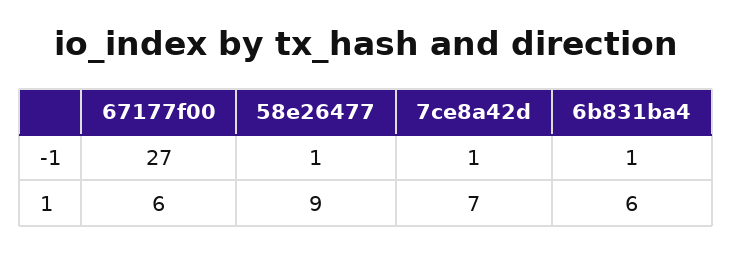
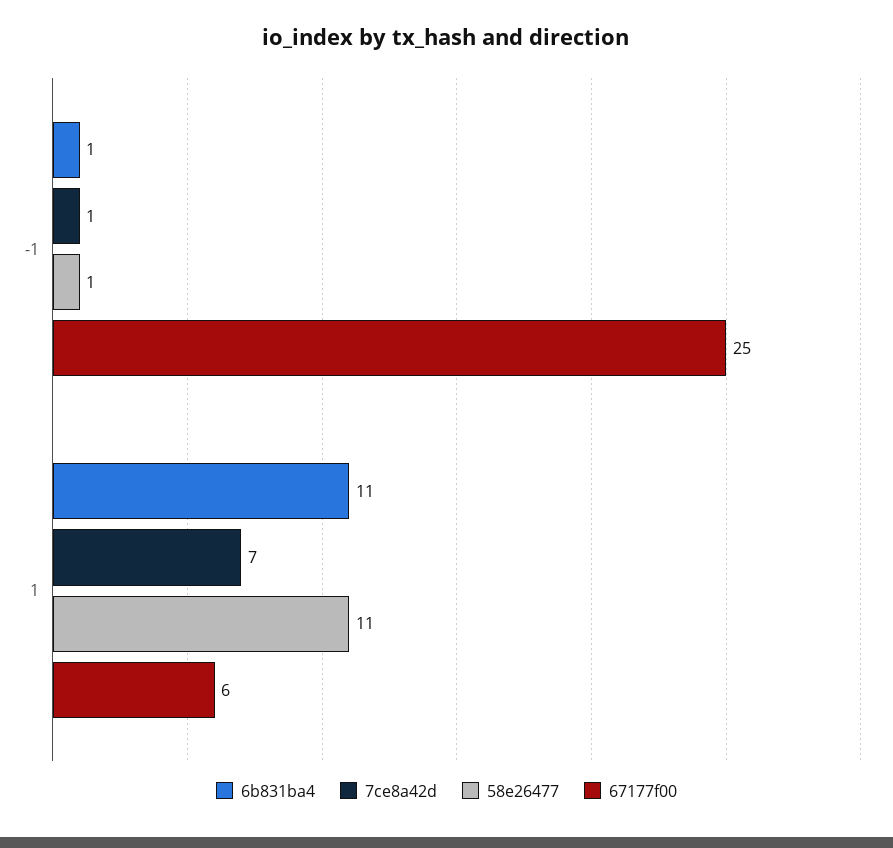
67177f00, -1: 27 -> 25
58e26477, 1: 9 -> 11
6b831ba4, 1: 6 -> 11

